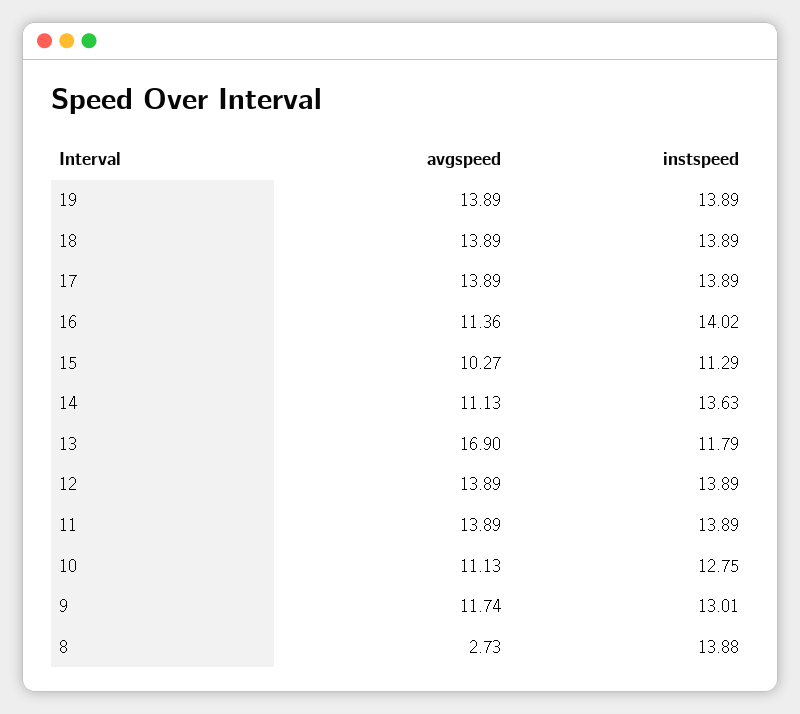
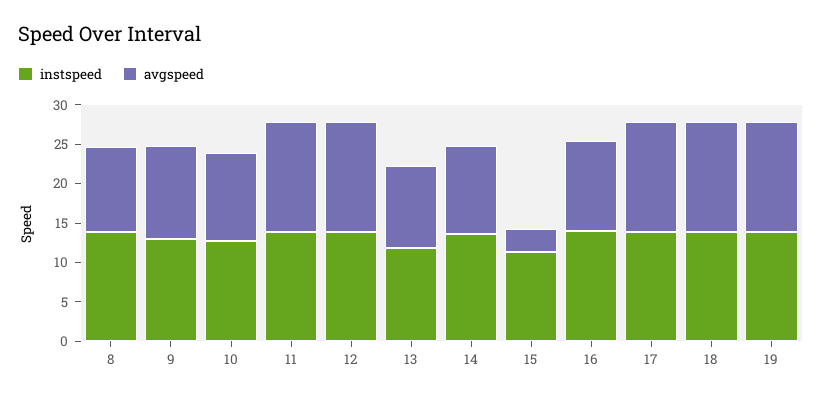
avgspeed, 15: 10.27 -> 2.5
avgspeed, 13: 16.9 -> 10
avgspeed, 8: 2.73 -> 10

